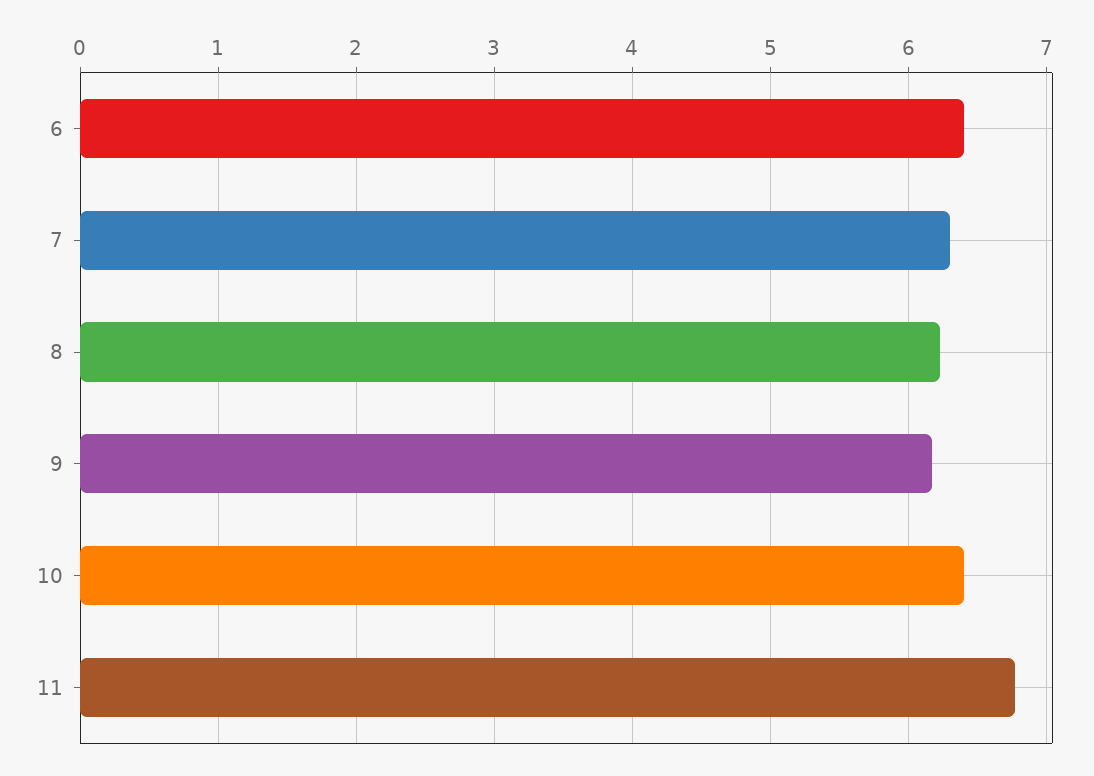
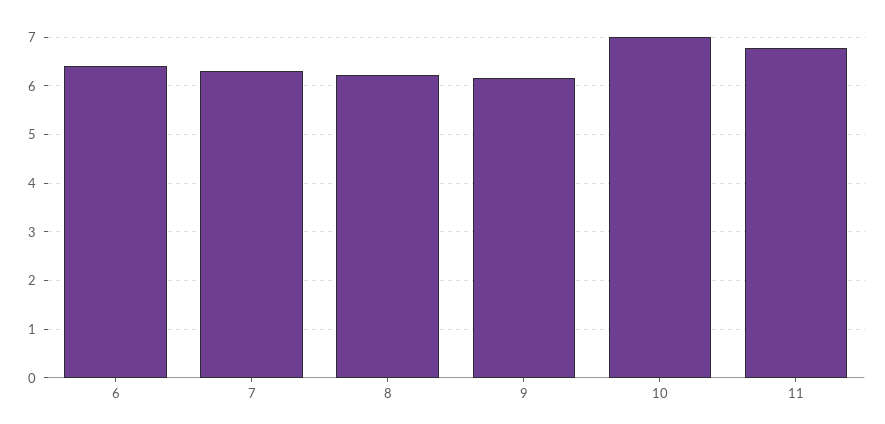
10: 6.4 -> 7

